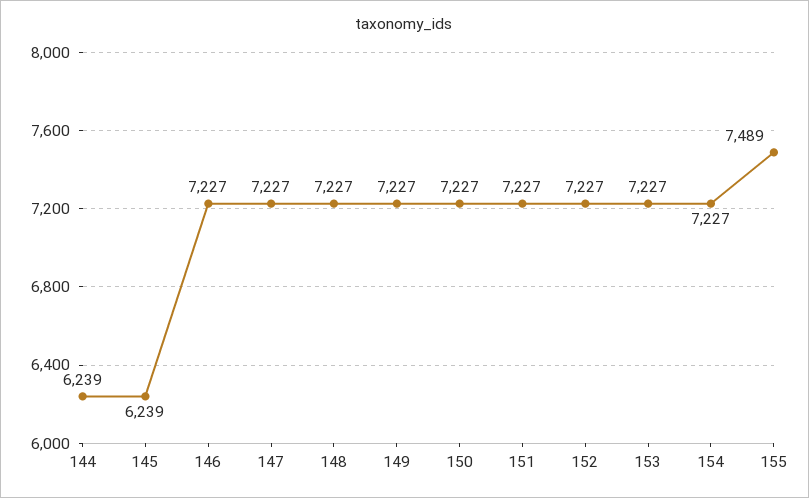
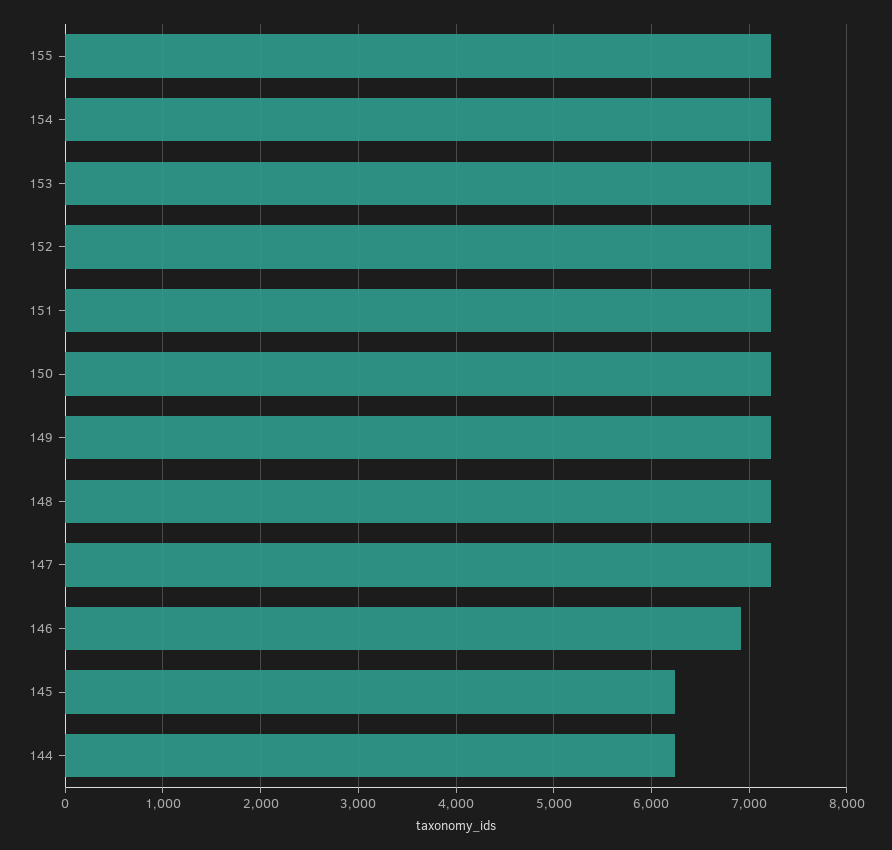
146: 7227 -> 6900
155: 7489 -> 7200

